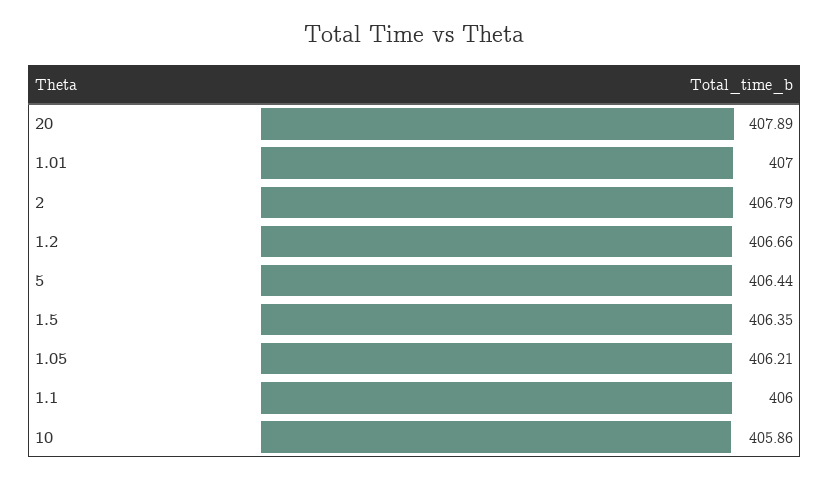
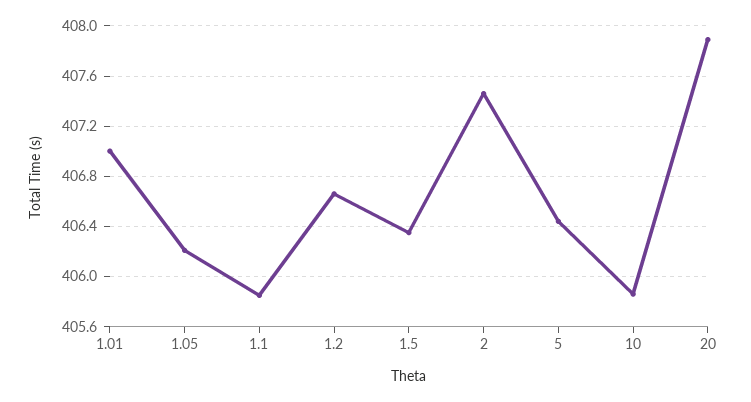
2: 406.79 -> 407.45
1.1: 406 -> 405.85

